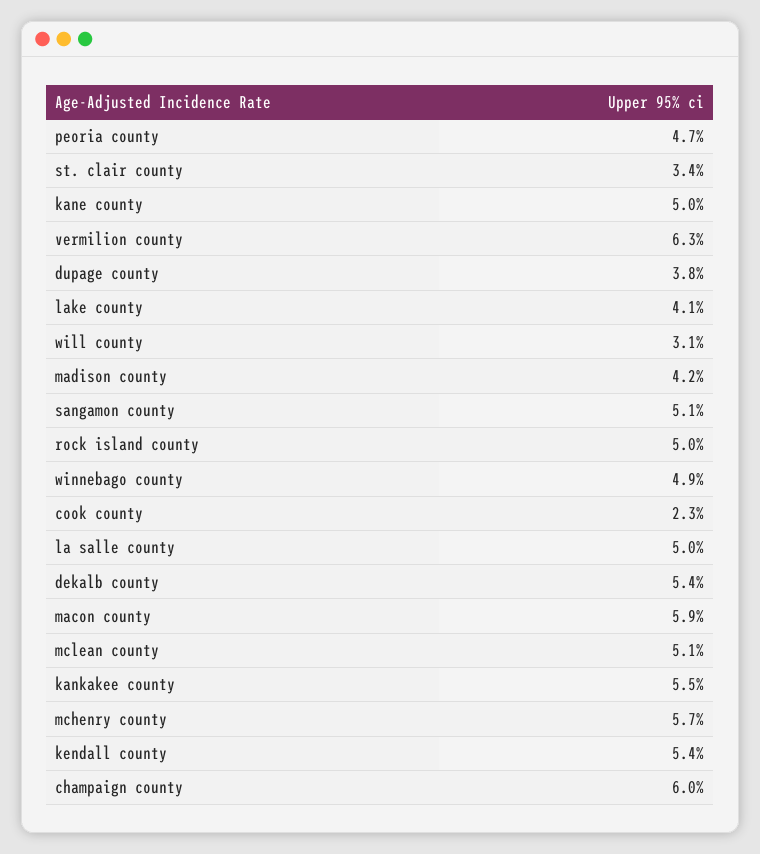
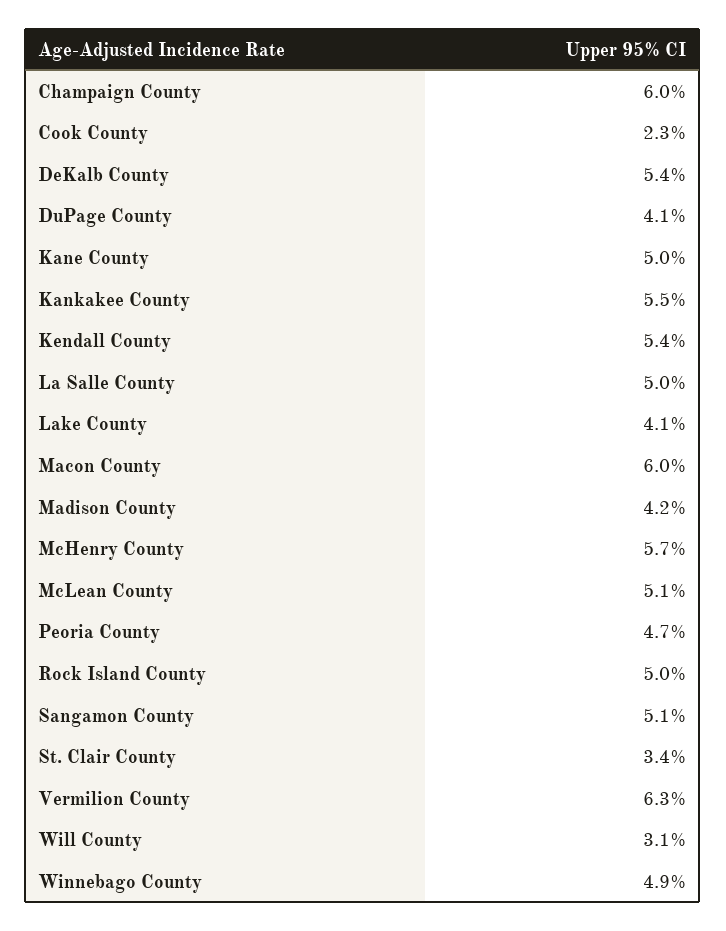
dupage county: 3.8 -> 4.1
macon county: 5.9 -> 6

